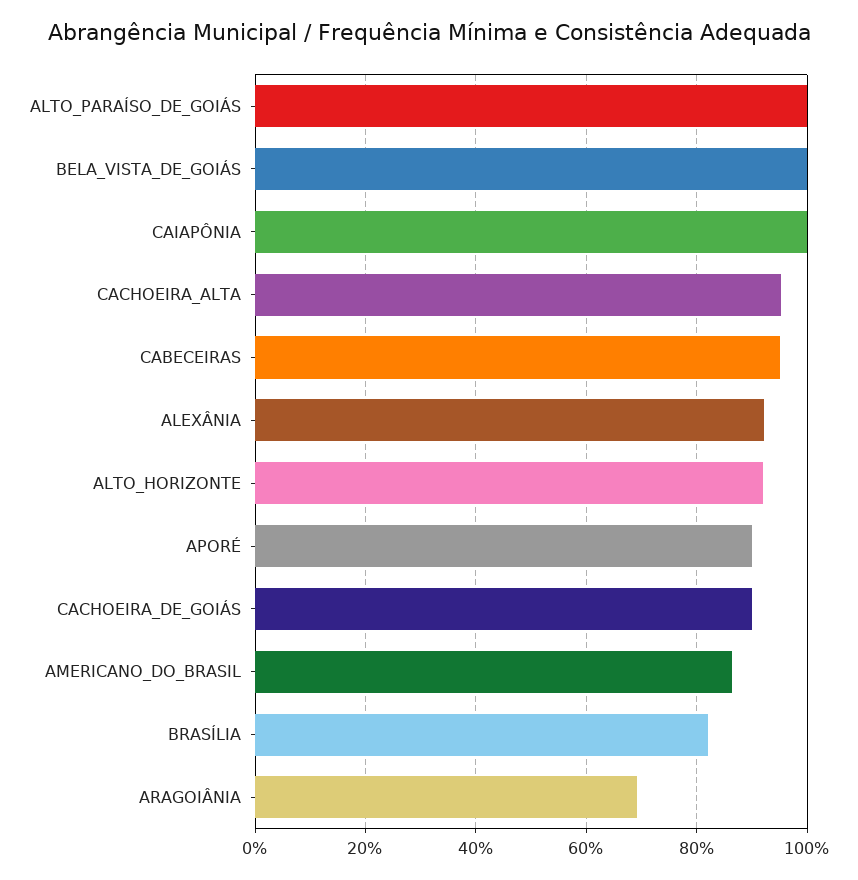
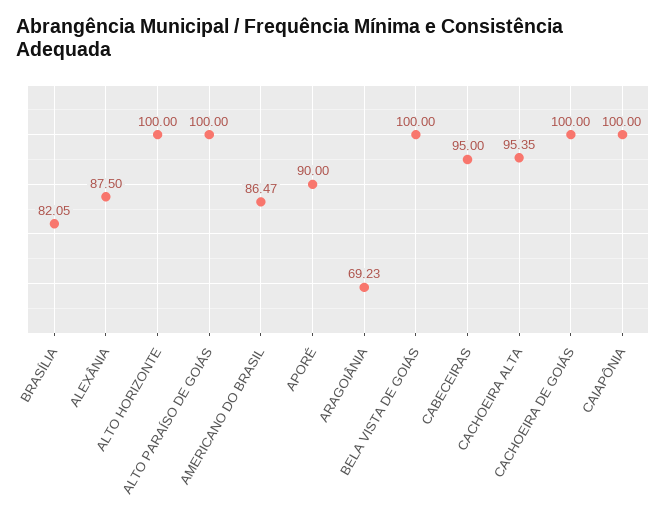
ALEXÂNIA: 92 -> 87.5
ALTO_HORIZONTE: 92 -> 100
CACHOEIRA_DE_GOIÁS: 90 -> 100

